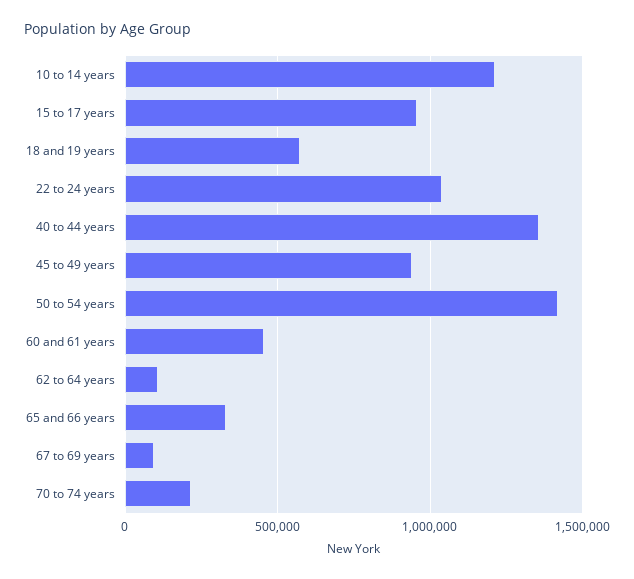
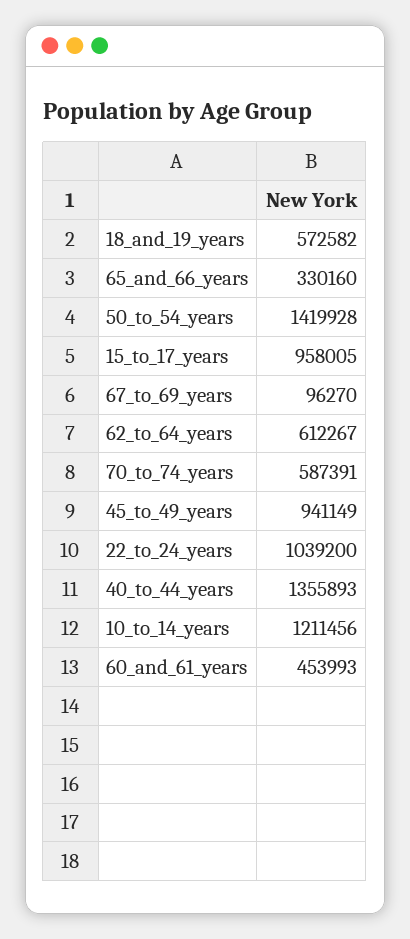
62 to 64 years: 100000 -> 612267
70 to 74 years: 200000 -> 587391

